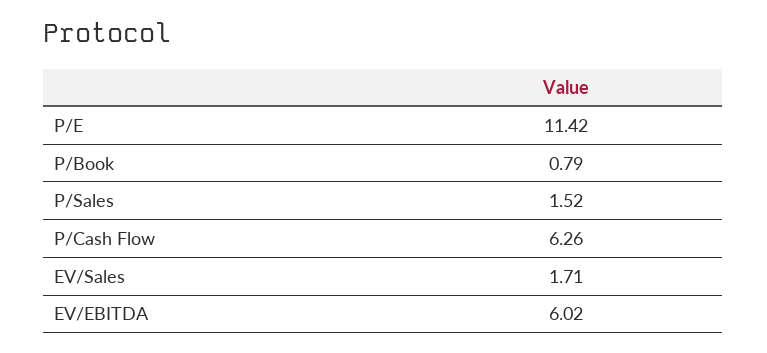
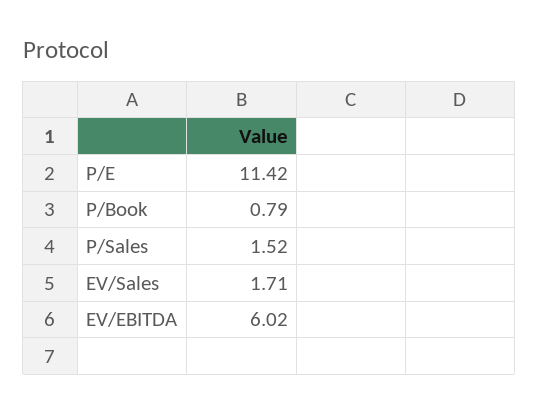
P/Cash Flow: 6.26 -> none

